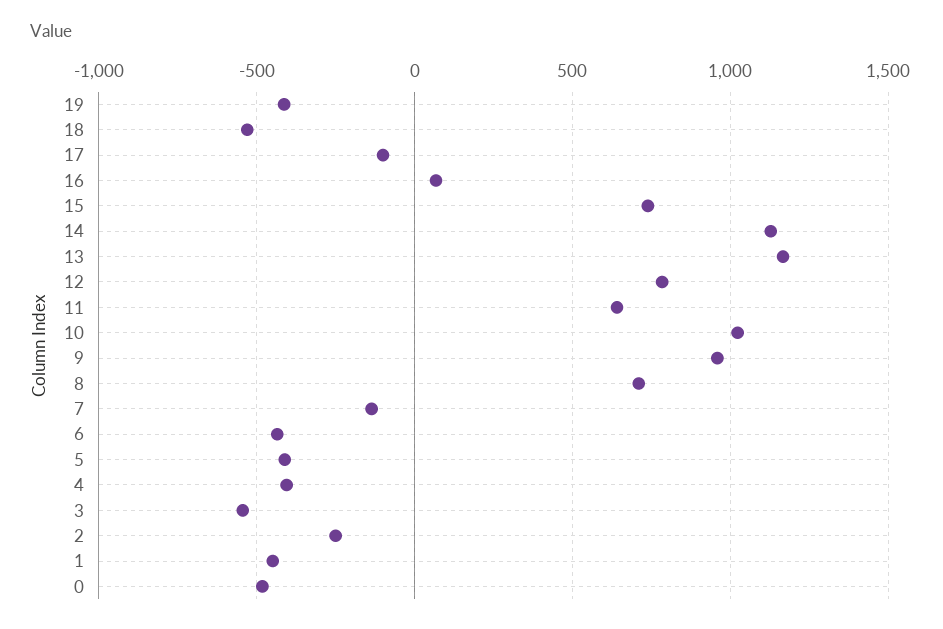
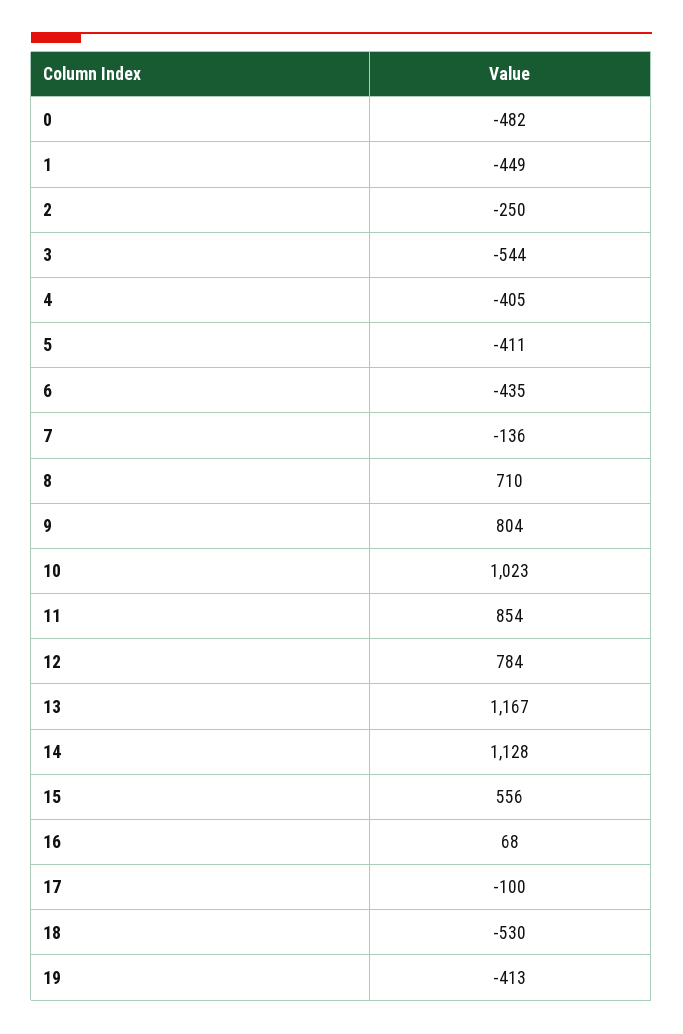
15: 750 -> 556
11: 650 -> 854
9: 950 -> 804

